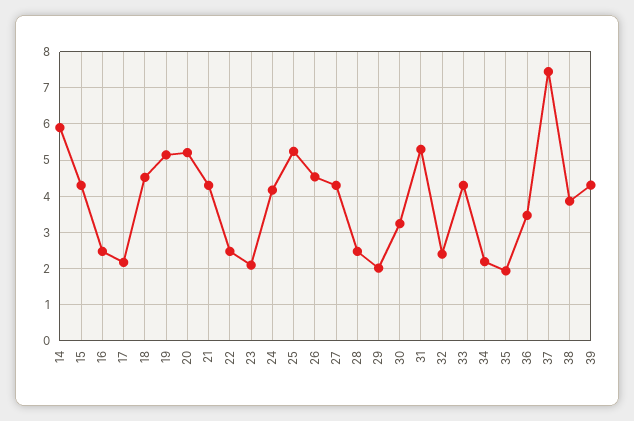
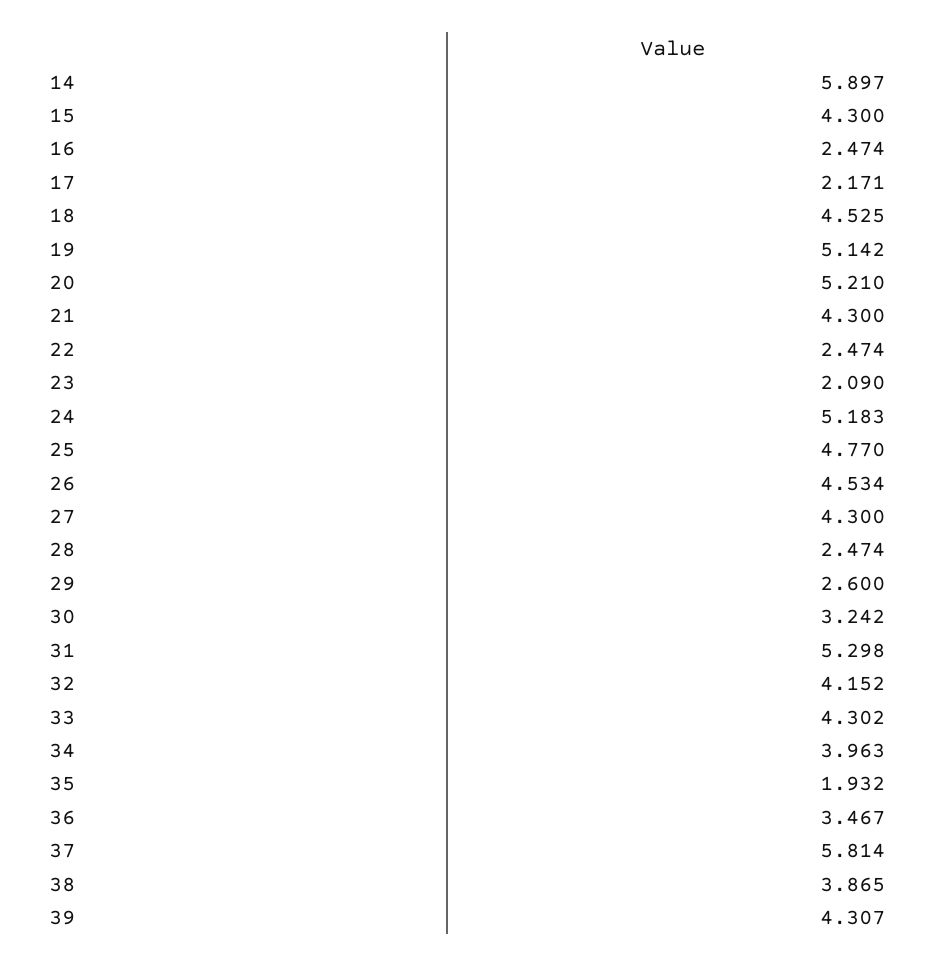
24: 4.2 -> 5.183
25: 5.2 -> 4.77
29: 2 -> 2.6
32: 2.4 -> 4.152
34: 2.2 -> 3.963
37: 7.4 -> 5.814

